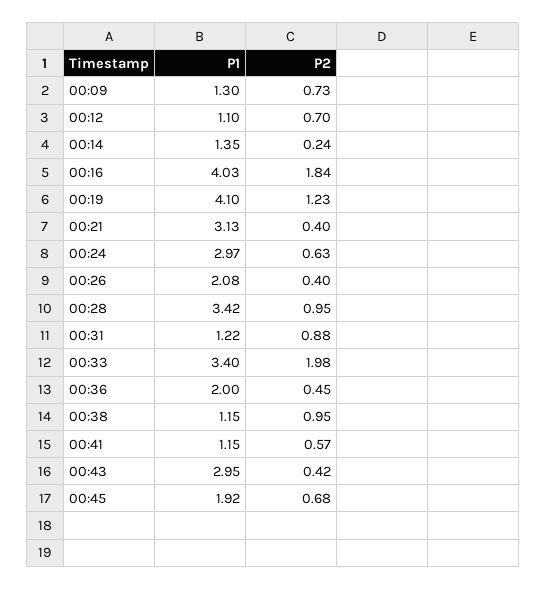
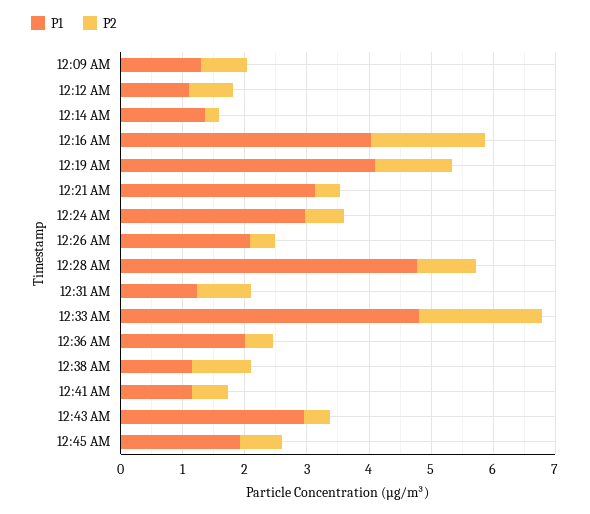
P1, 00:28: 3.42 -> 4.8
P1, 00:33: 3.4 -> 4.8

